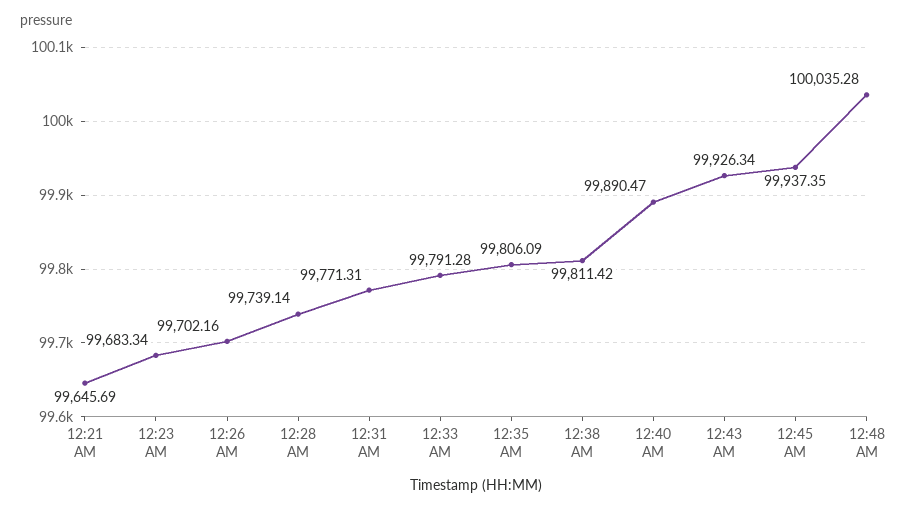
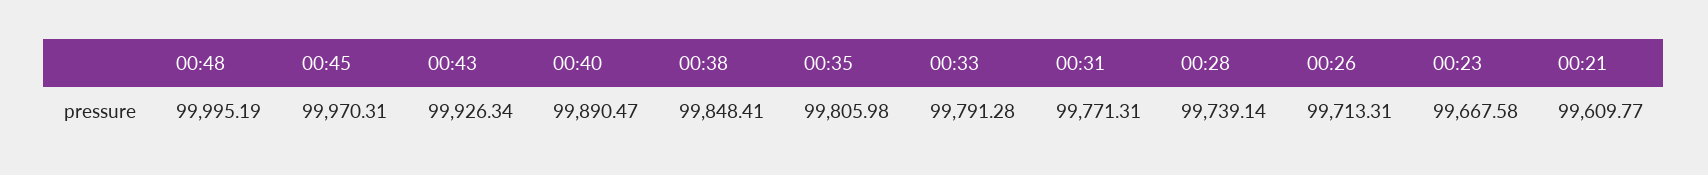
12:21 AM: 99645.69 -> 99609.77
12:23 AM: 99683.34 -> 99667.58
12:26 AM: 99702.16 -> 99713.31
12:35 AM: 99806.09 -> 99805.98
12:38 AM: 99811.42 -> 99848.41
12:45 AM: 99937.35 -> 99970.31
12:48 AM: 100035.28 -> 99995.19

